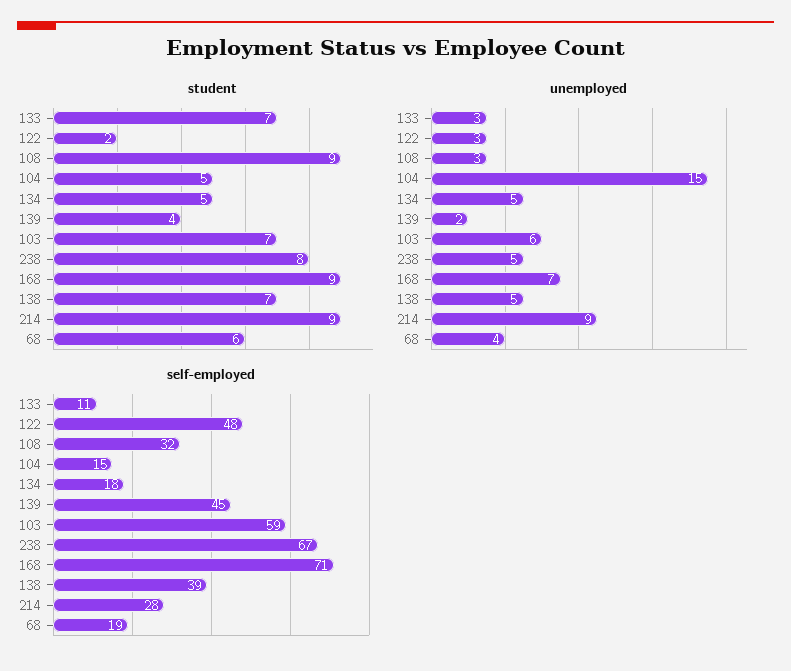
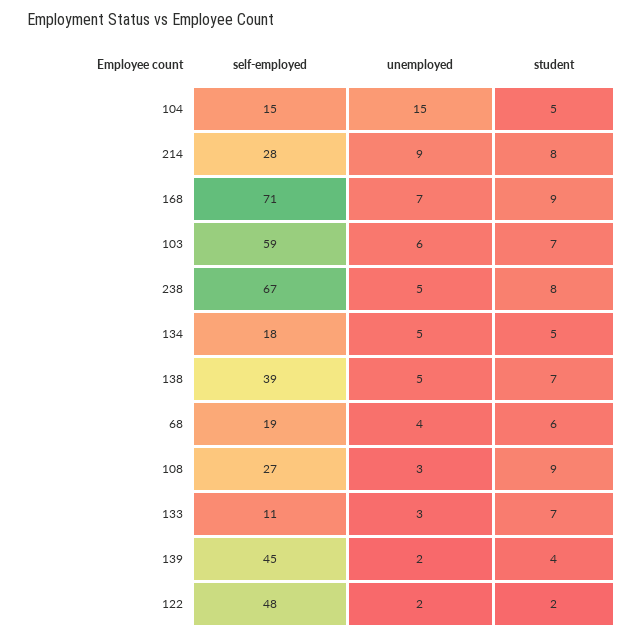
student, 214: 9 -> 8
unemployed, 122: 3 -> 2
self-employed, 108: 32 -> 27

